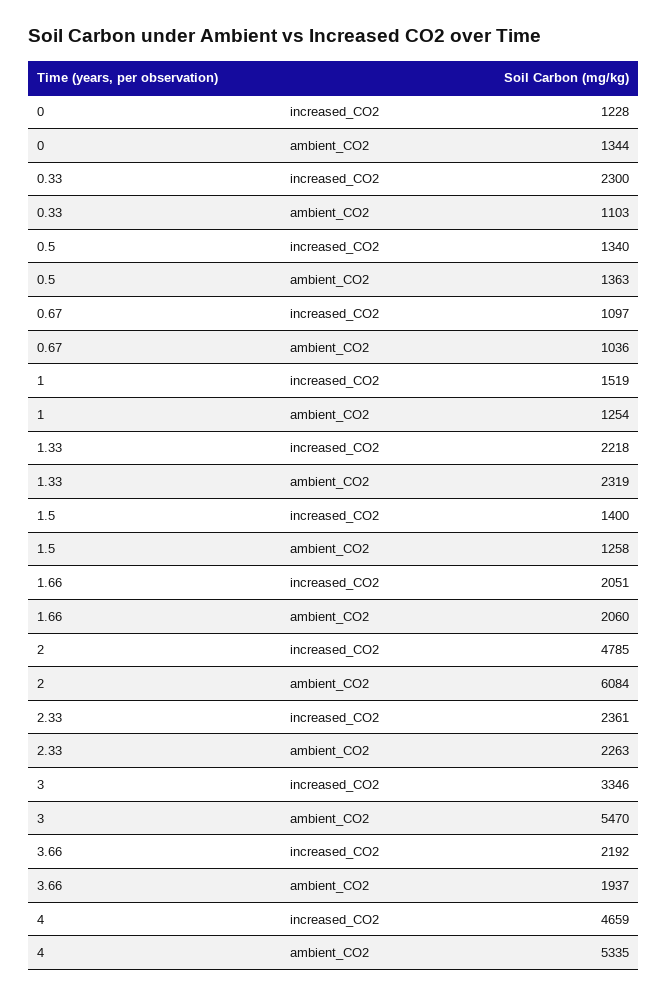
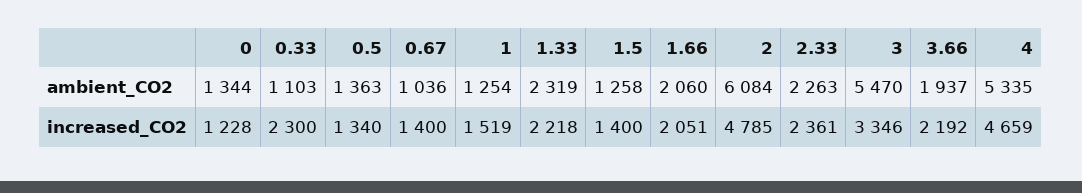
0.67, increased_CO2: 1097 -> 1400

